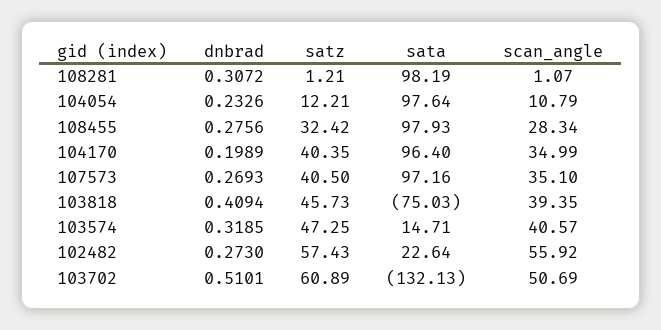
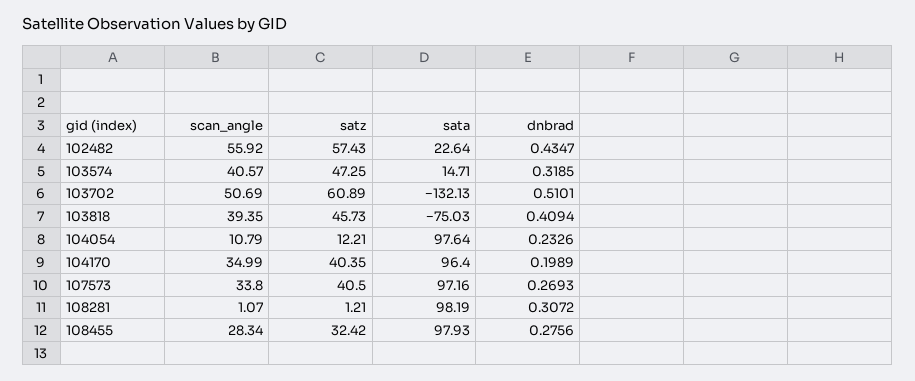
scan_angle, 107573: 35.1 -> 33.8
dnbrad, 102482: 0.273 -> 0.4347

